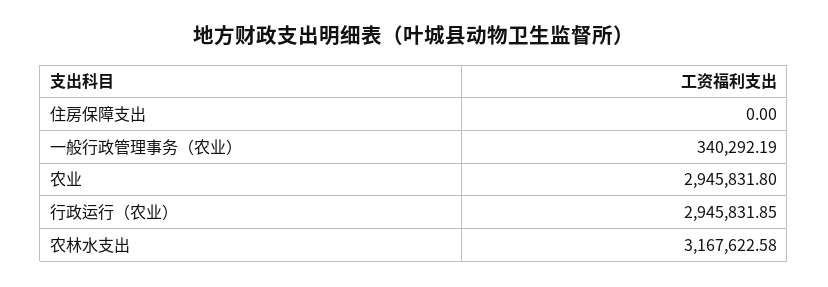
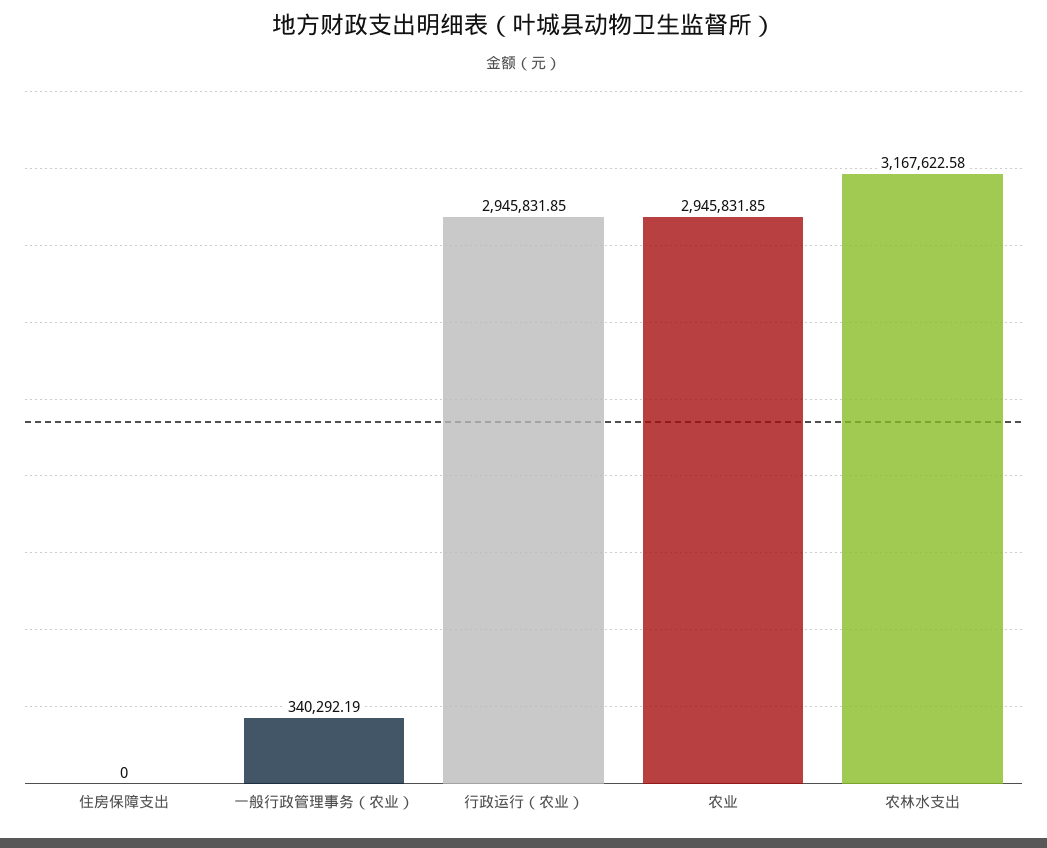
农业: 2945831.8 -> 2945831.85

